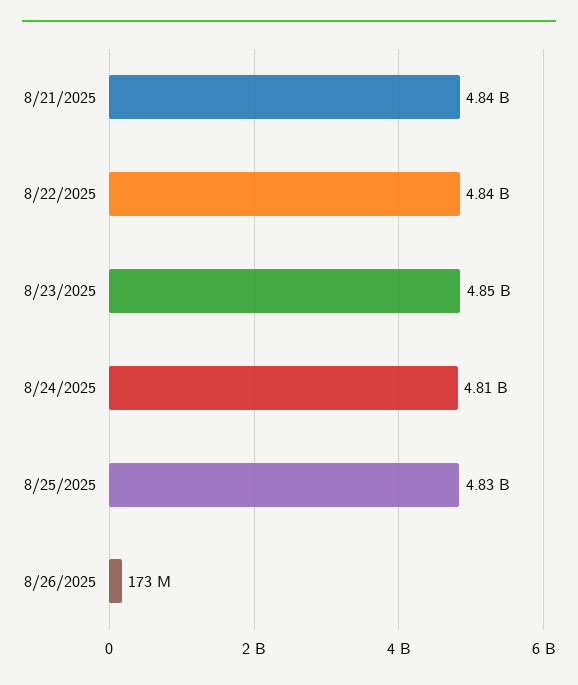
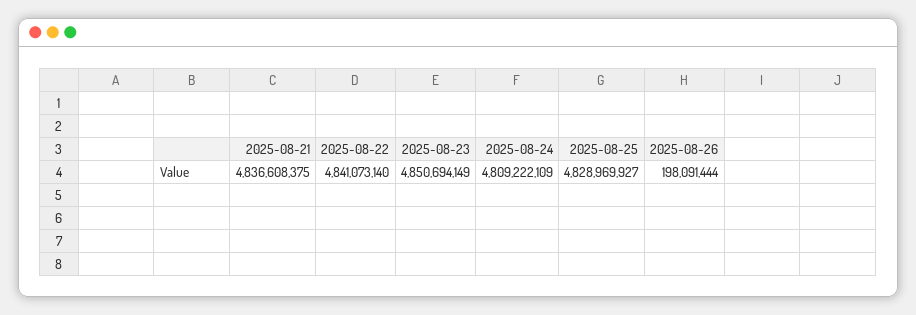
8/26/2025: 173000000 -> 198091444

